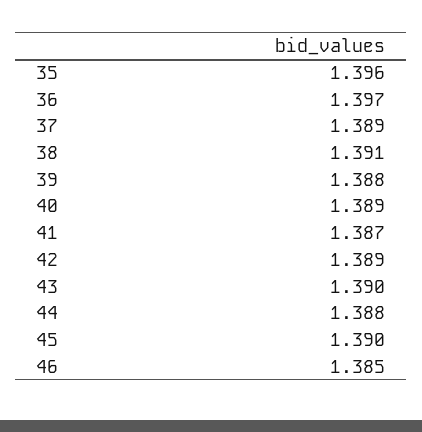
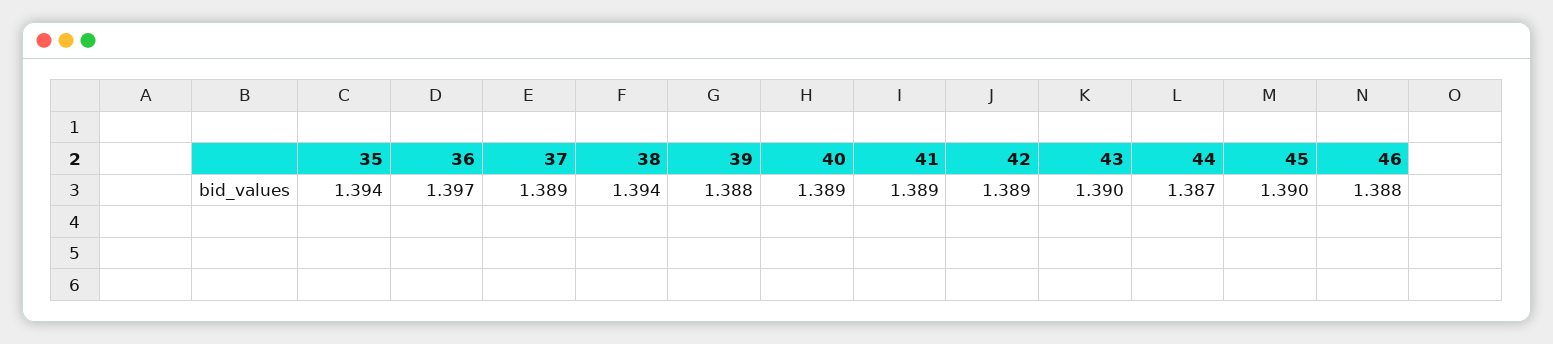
35: 1.396 -> 1.394
38: 1.391 -> 1.394
41: 1.387 -> 1.389
44: 1.388 -> 1.387
46: 1.385 -> 1.388

